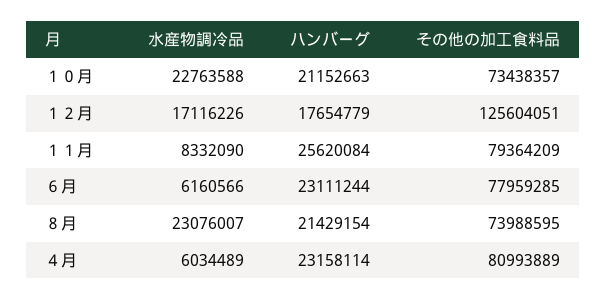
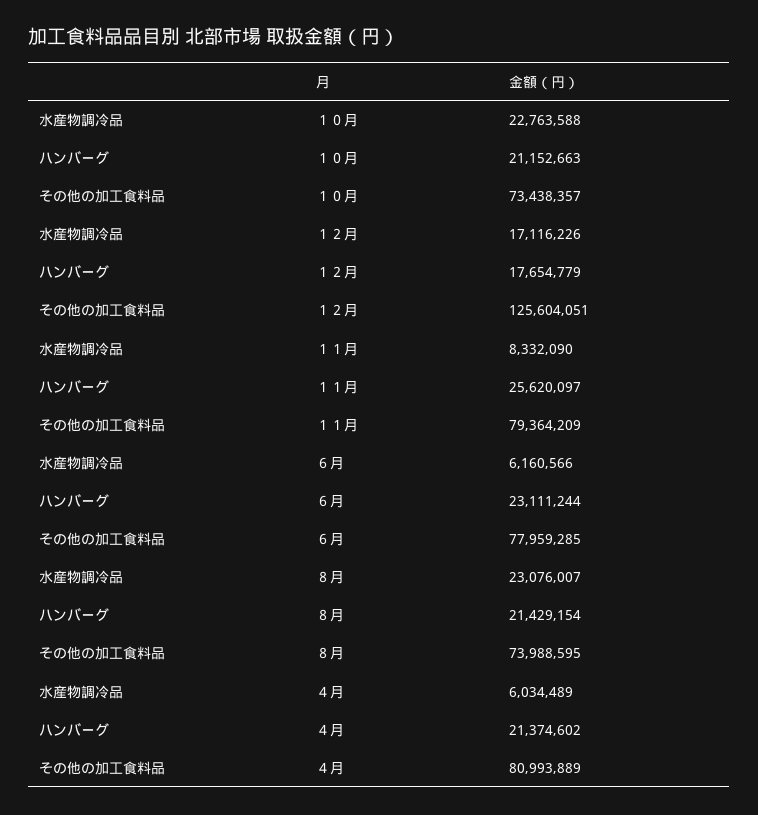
ハンバーグ, １１月: 25620084 -> 25620097
ハンバーグ, ４月: 23158114 -> 21374602

